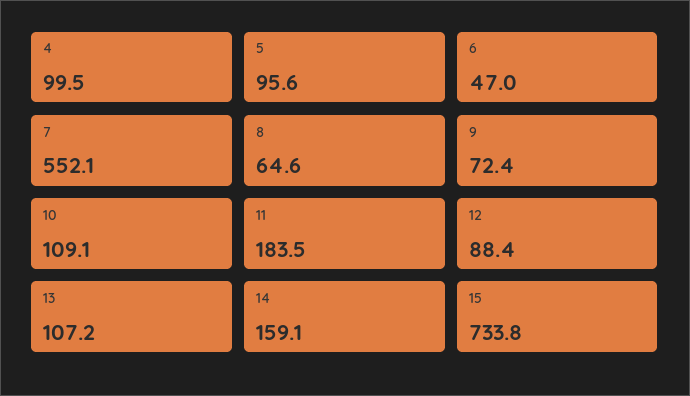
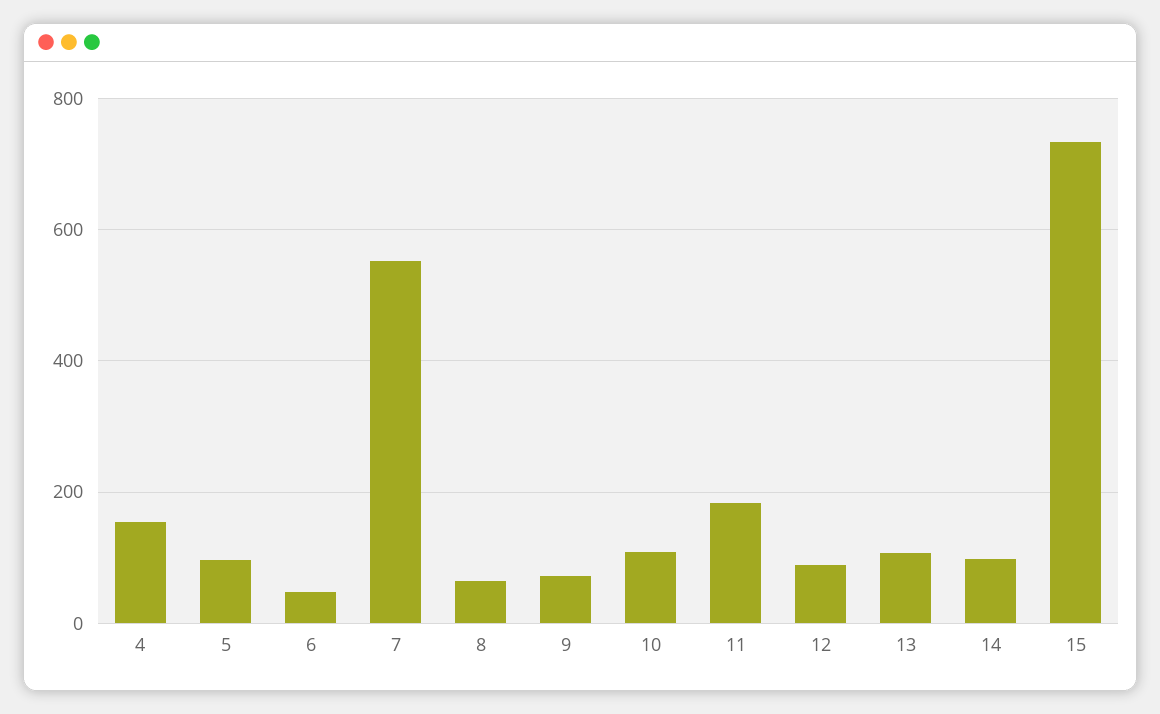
4: 99.5 -> 160
14: 159.1 -> 100

